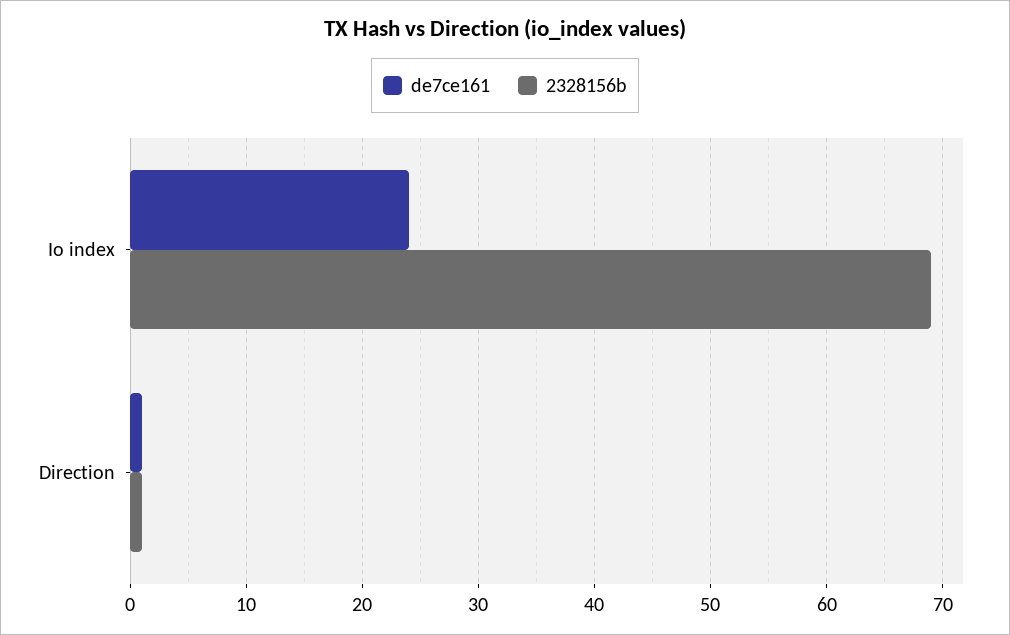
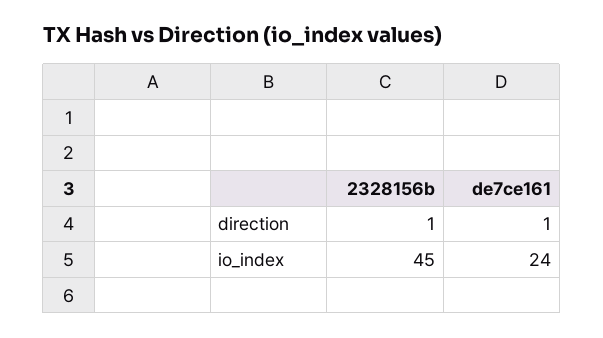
2328156b, Io index: 69 -> 45

